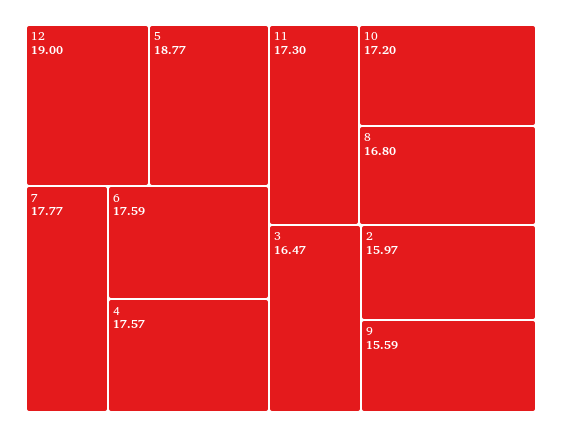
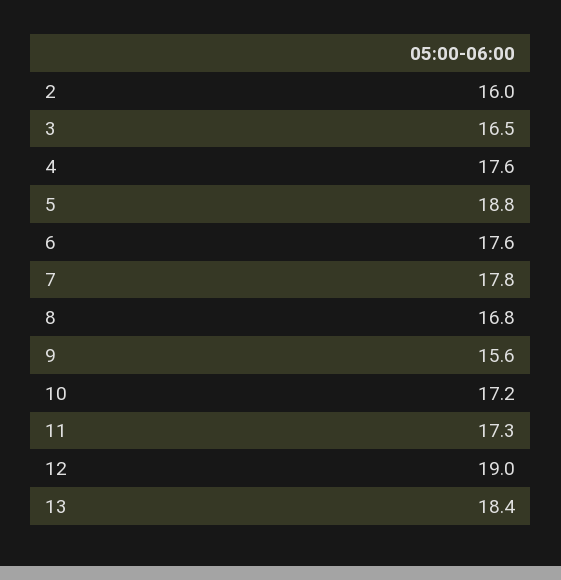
13: none -> 18.4

